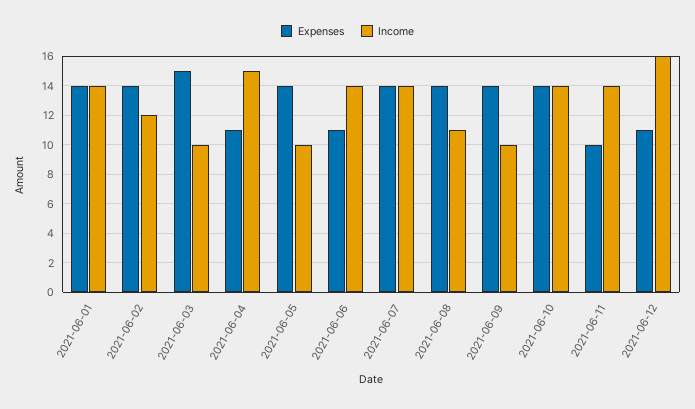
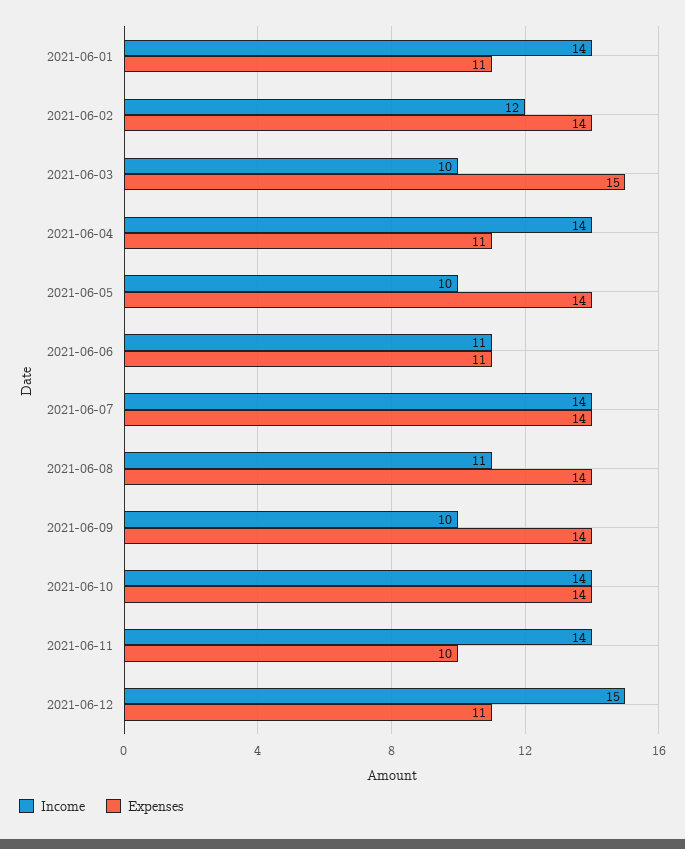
Expenses, 2021-06-01: 14 -> 11
Income, 2021-06-04: 15 -> 14
Income, 2021-06-06: 14 -> 11
Income, 2021-06-12: 16 -> 15

